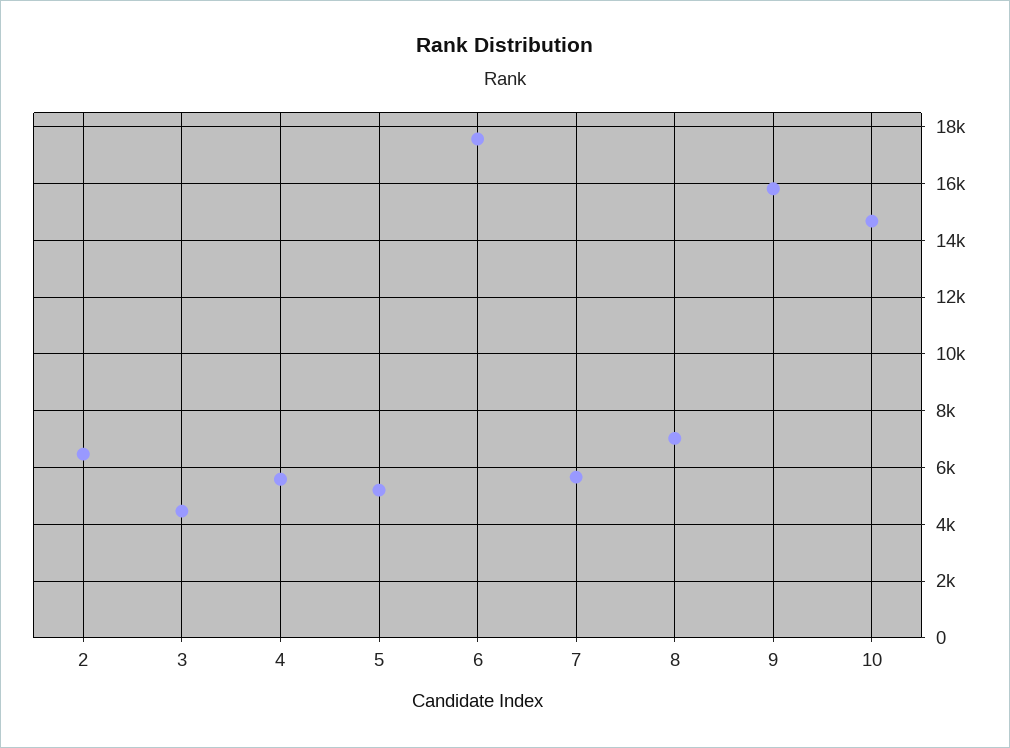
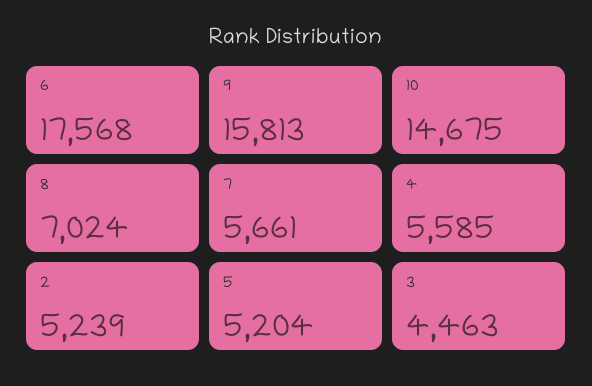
2: 6500 -> 5239

